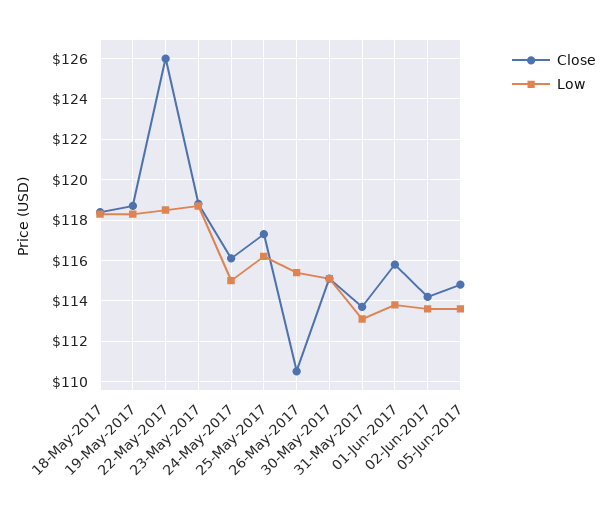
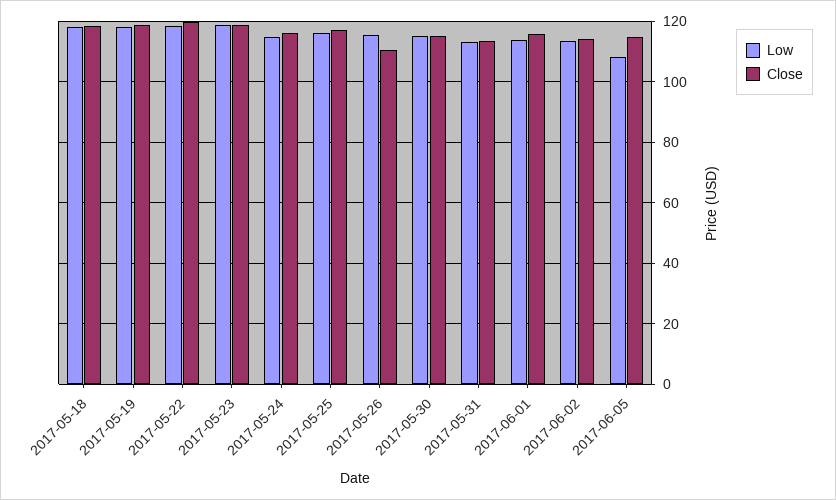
Close, 22-May-2017: 126 -> 120
Low, 05-Jun-2017: 113.5 -> 108

